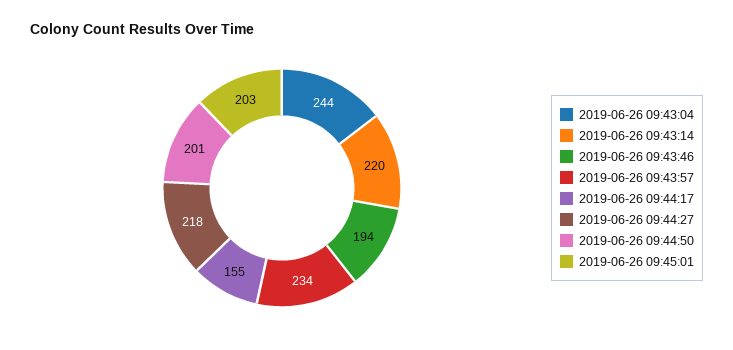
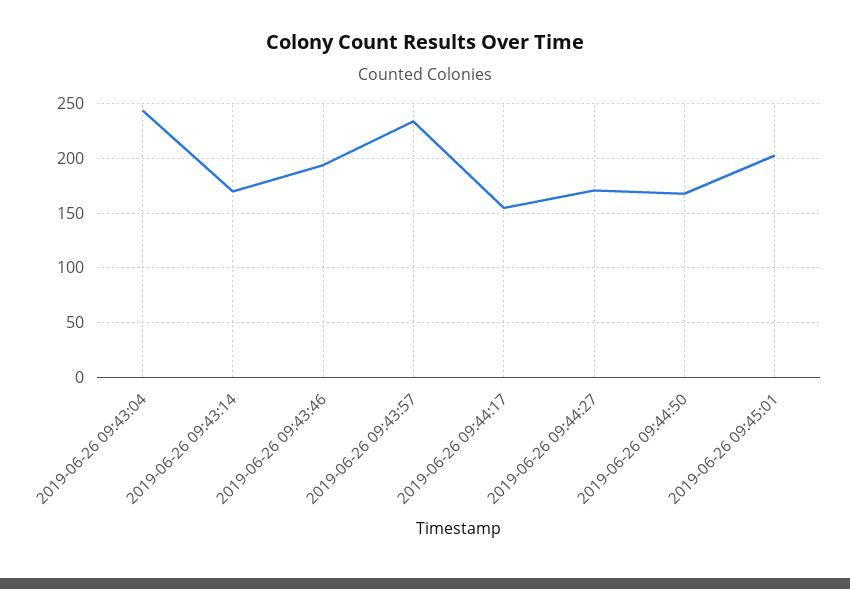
2019-06-26 09:43:14: 220 -> 170
2019-06-26 09:44:27: 218 -> 170
2019-06-26 09:44:50: 201 -> 170

